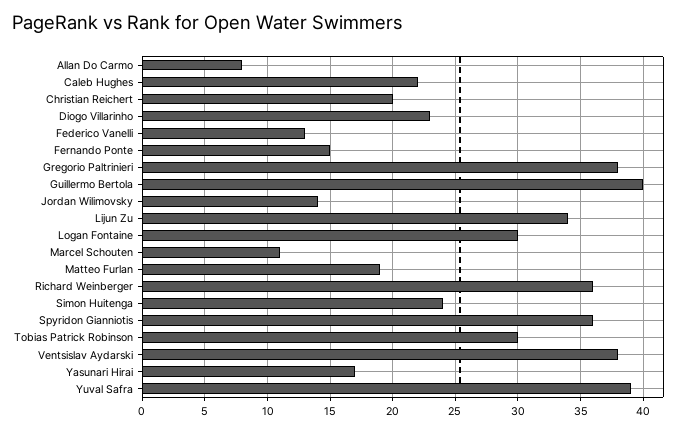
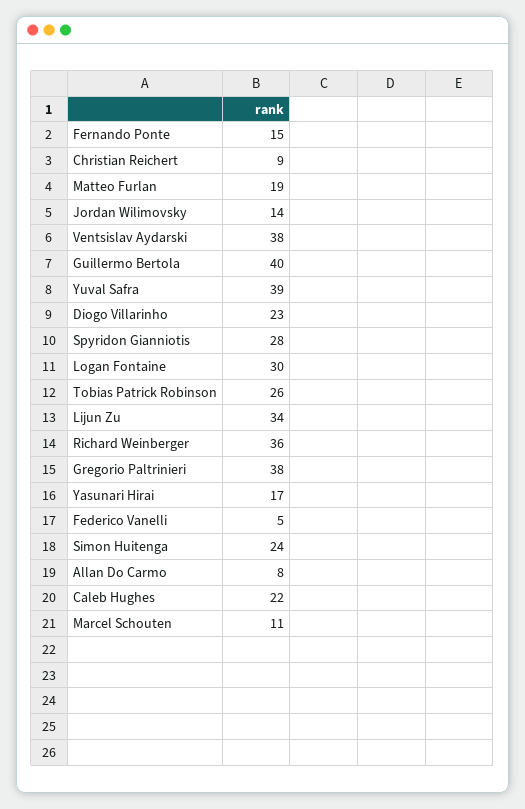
Christian Reichert: 20 -> 9
Federico Vanelli: 13 -> 5
Spyridon Gianniotis: 36 -> 28
Tobias Patrick Robinson: 30 -> 26

